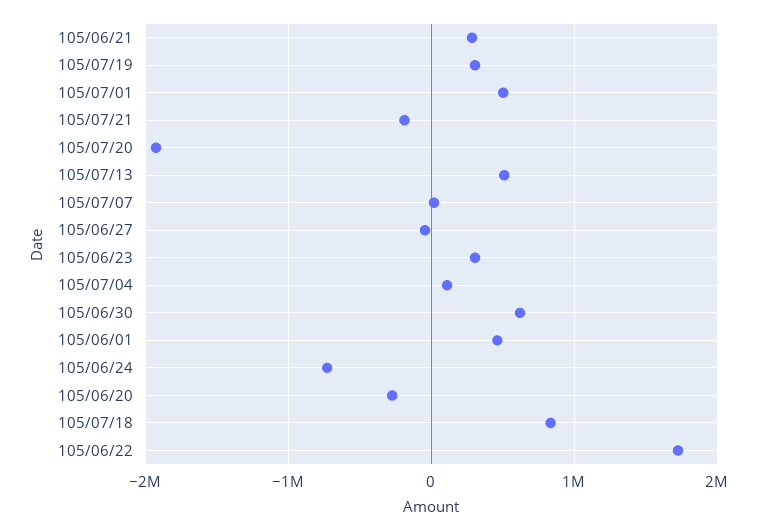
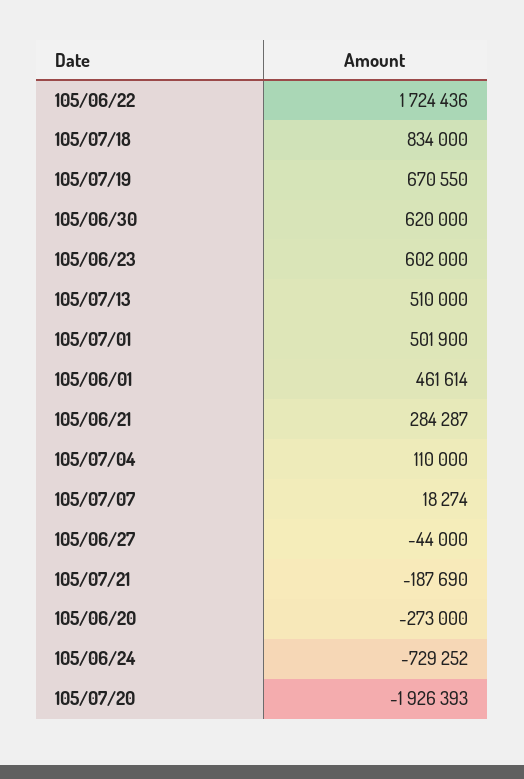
105/07/19: 300000 -> 670550
105/06/23: 300000 -> 602000

